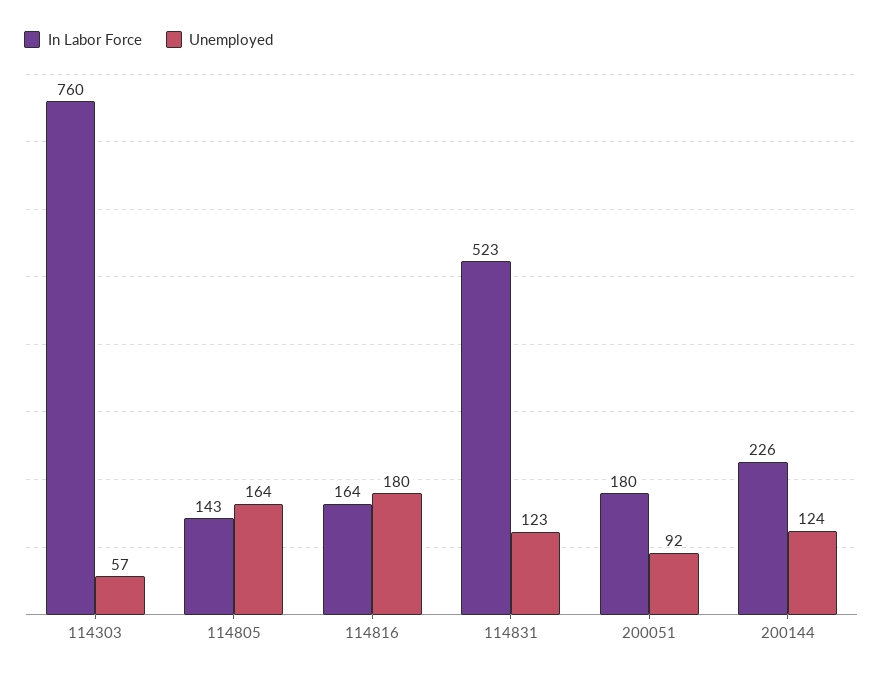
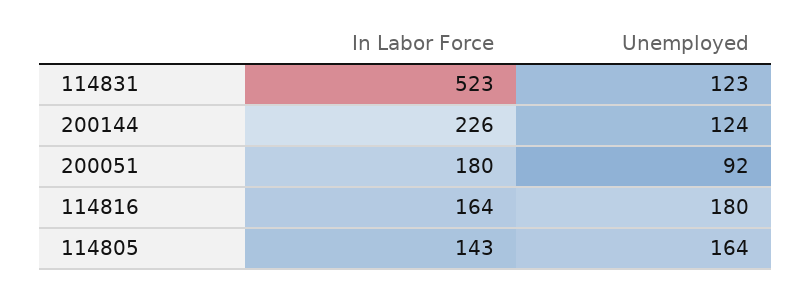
In Labor Force, 114303: 760 -> none
Unemployed, 114303: 57 -> none

